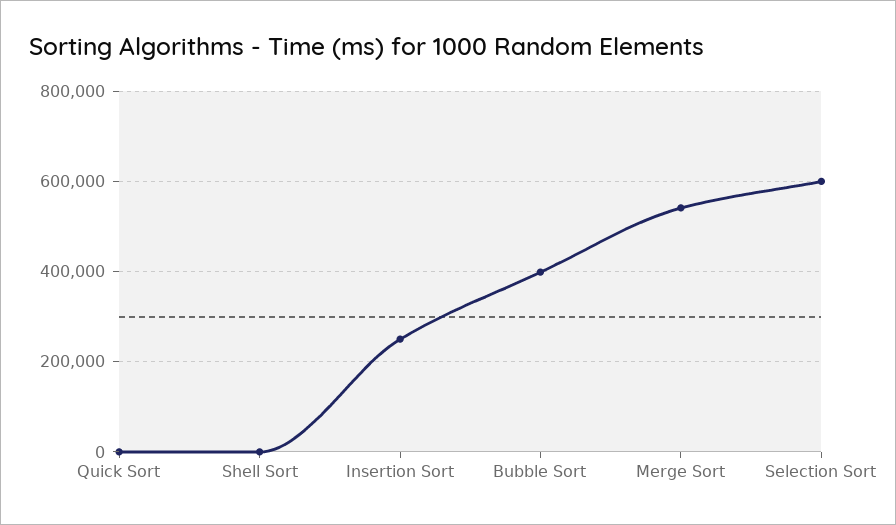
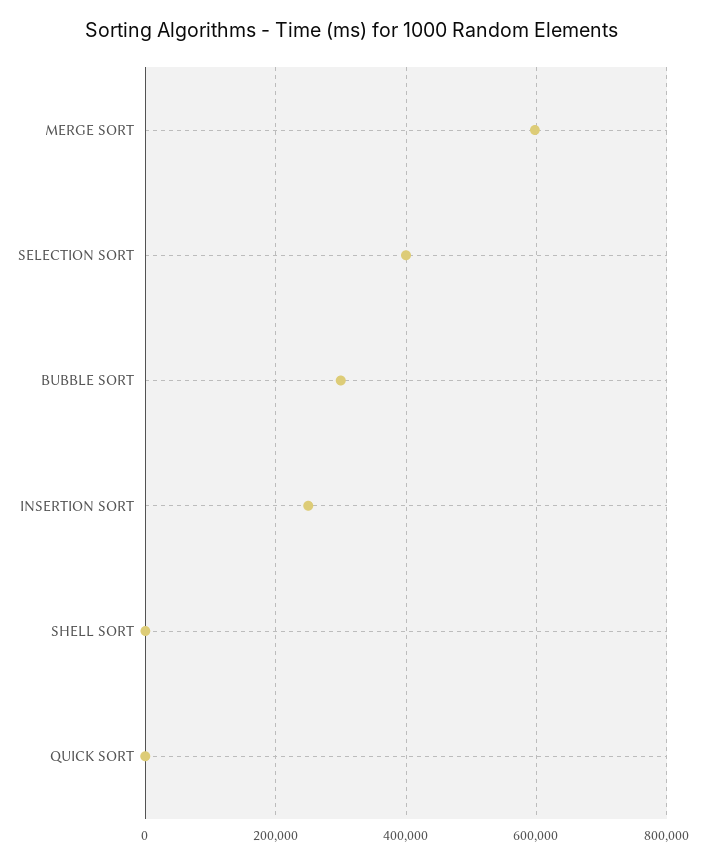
Bubble Sort: 400000 -> 300000
Merge Sort: 540000 -> 600000
Selection Sort: 600000 -> 400000

